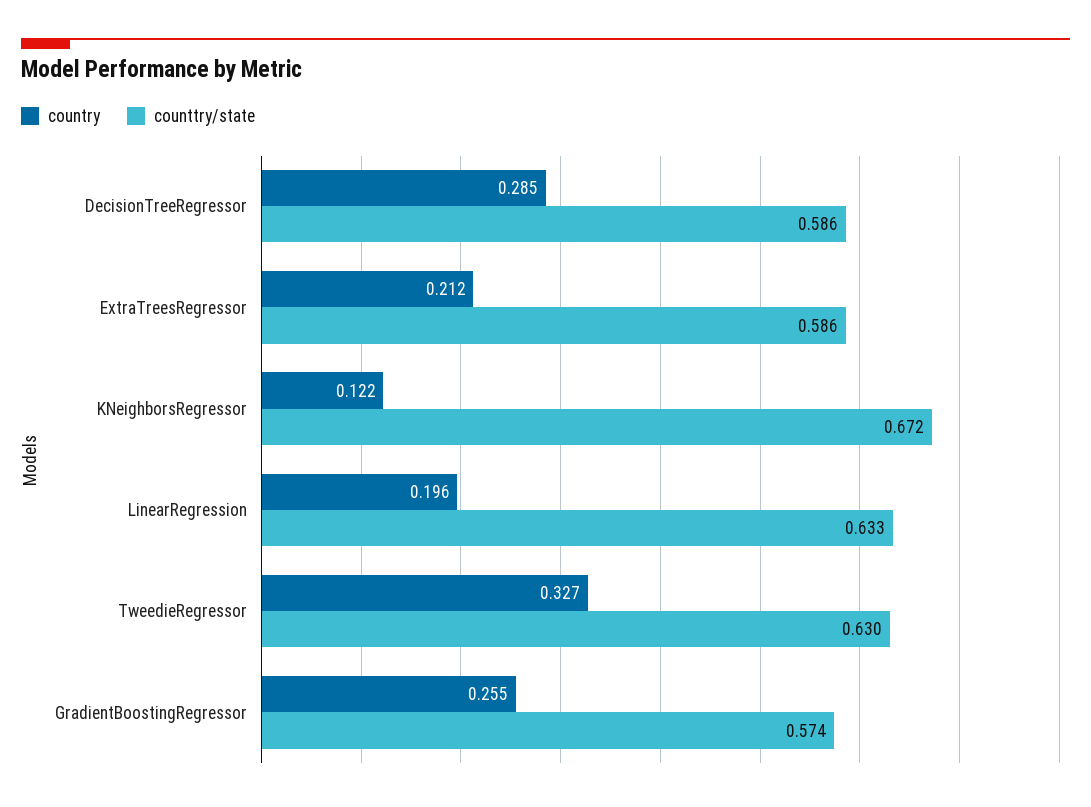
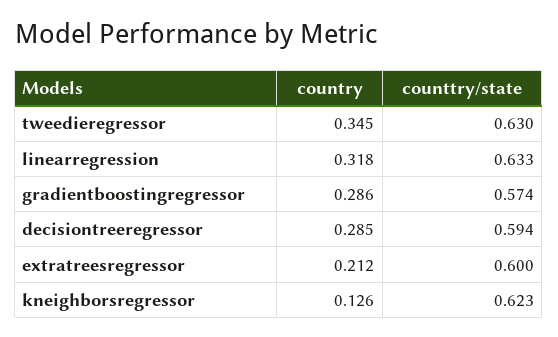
counttry/state, DecisionTreeRegressor: 0.586 -> 0.594
counttry/state, ExtraTreesRegressor: 0.586 -> 0.6
country, KNeighborsRegressor: 0.122 -> 0.126
counttry/state, KNeighborsRegressor: 0.672 -> 0.623
country, LinearRegression: 0.196 -> 0.318
country, TweedieRegressor: 0.327 -> 0.345
country, GradientBoostingRegressor: 0.255 -> 0.286

